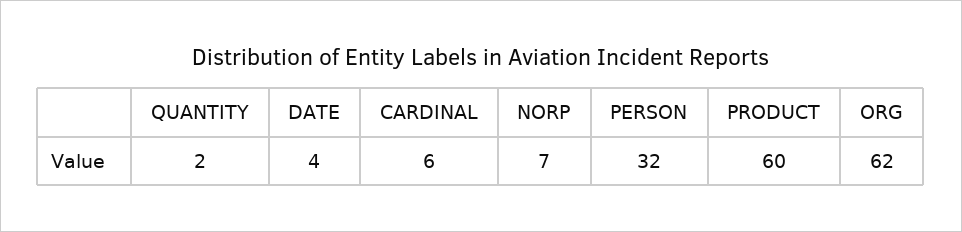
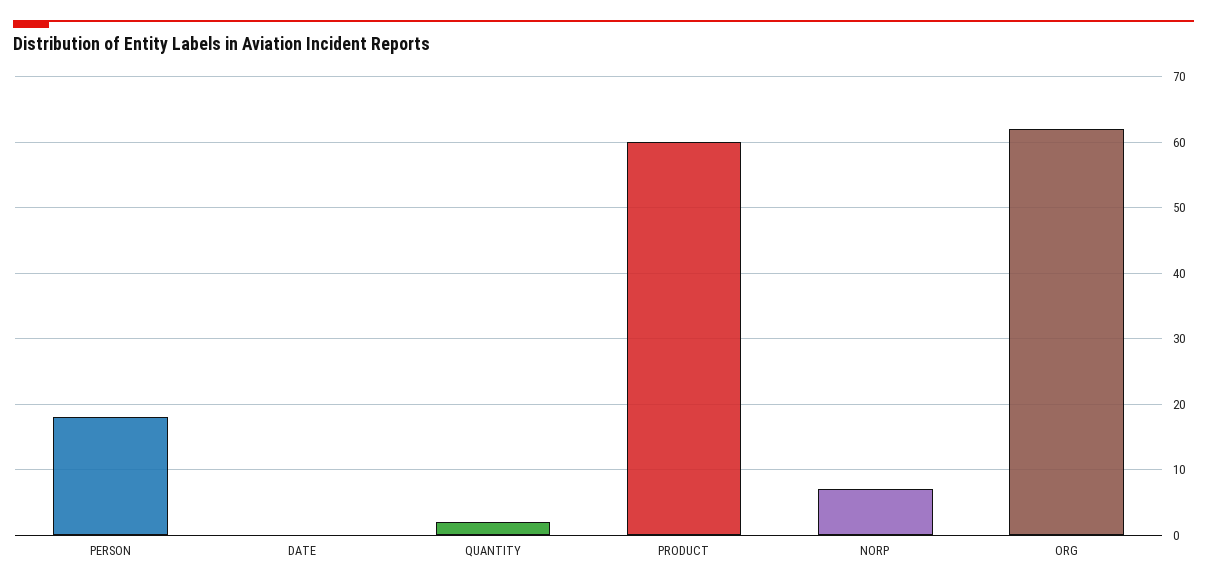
DATE: 4 -> 0
CARDINAL: 6 -> none
PERSON: 32 -> 18

